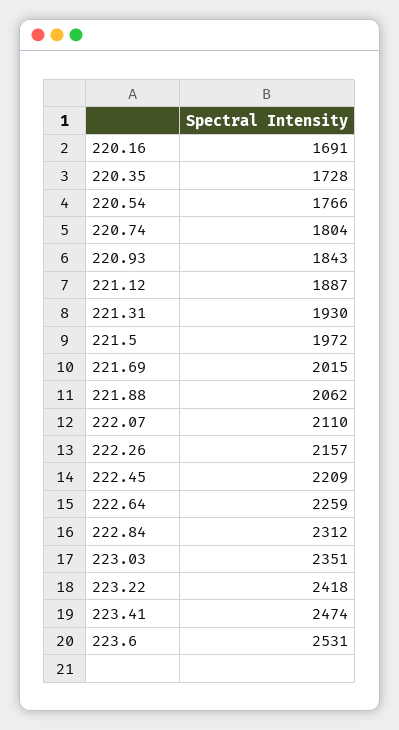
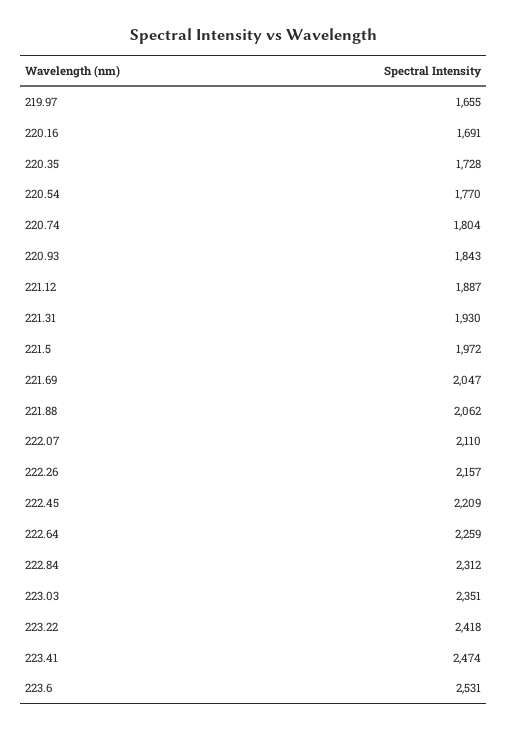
220.54: 1766 -> 1770
221.69: 2015 -> 2047
219.97: none -> 1655

